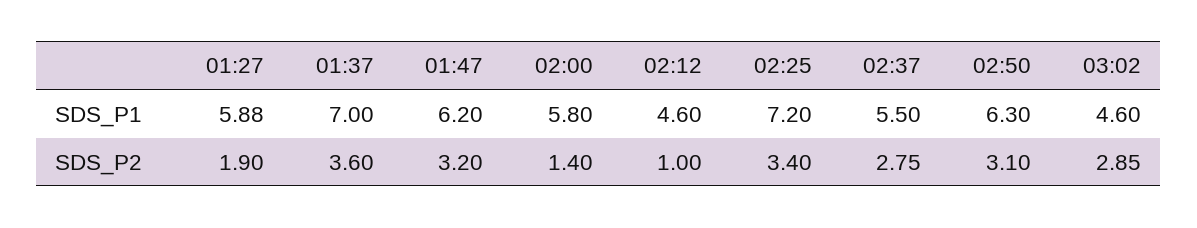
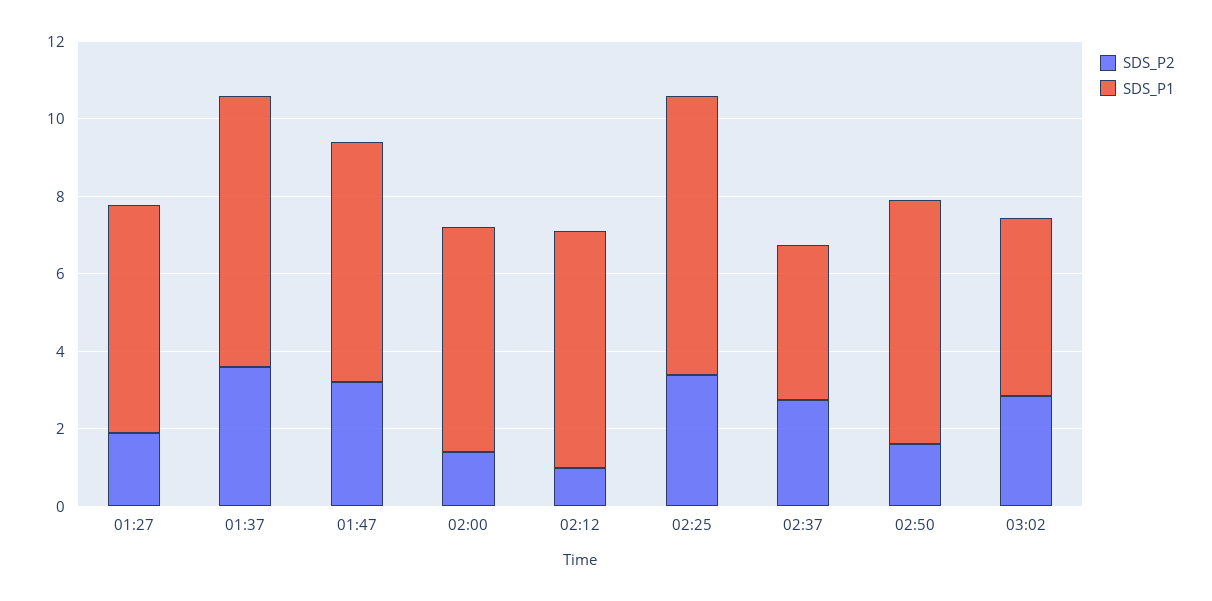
SDS_P1, 02:12: 4.6 -> 6
SDS_P1, 02:37: 5.5 -> 4
SDS_P2, 02:50: 3.1 -> 1.5

